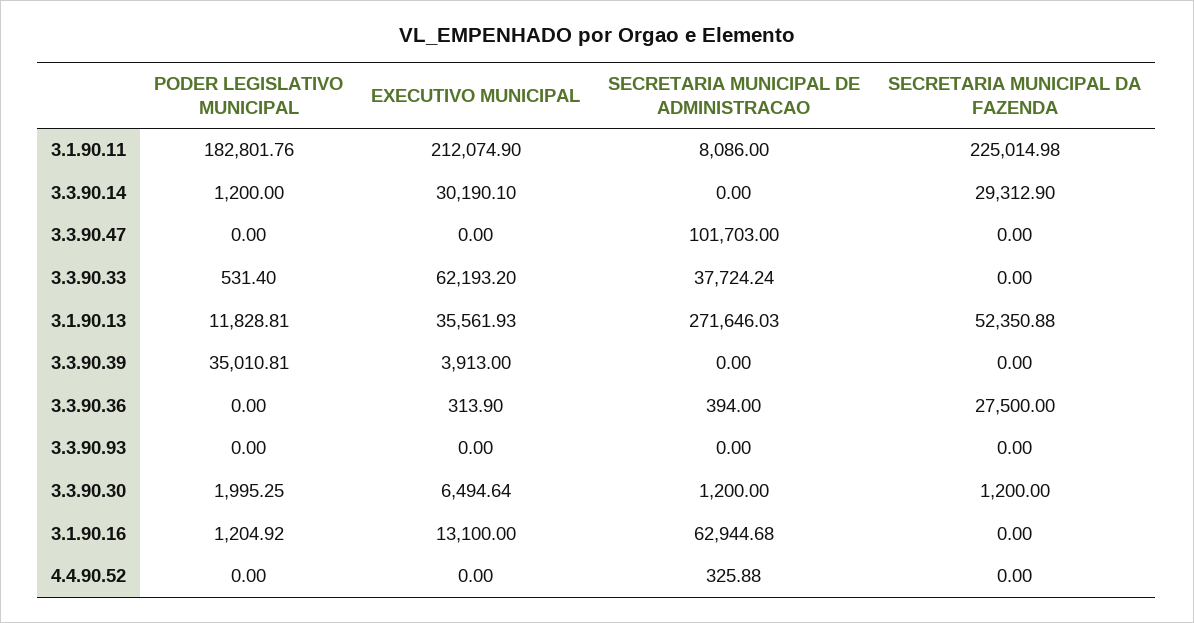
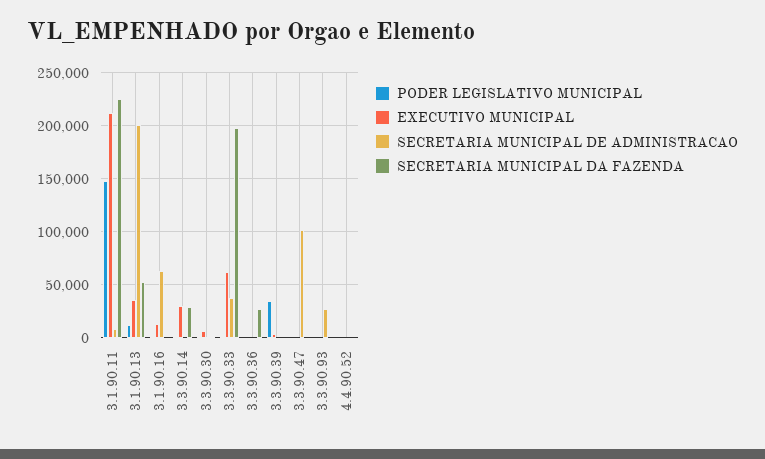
PODER LEGISLATIVO MUNICIPAL, 3.1.90.11: 182801.76 -> 150000
SECRETARIA MUNICIPAL DA FAZENDA, 3.3.90.33: 0 -> 200000
SECRETARIA MUNICIPAL DE ADMINISTRACAO, 3.1.90.13: 271646.03 -> 200000
SECRETARIA MUNICIPAL DE ADMINISTRACAO, 3.3.90.93: 0 -> 30000

